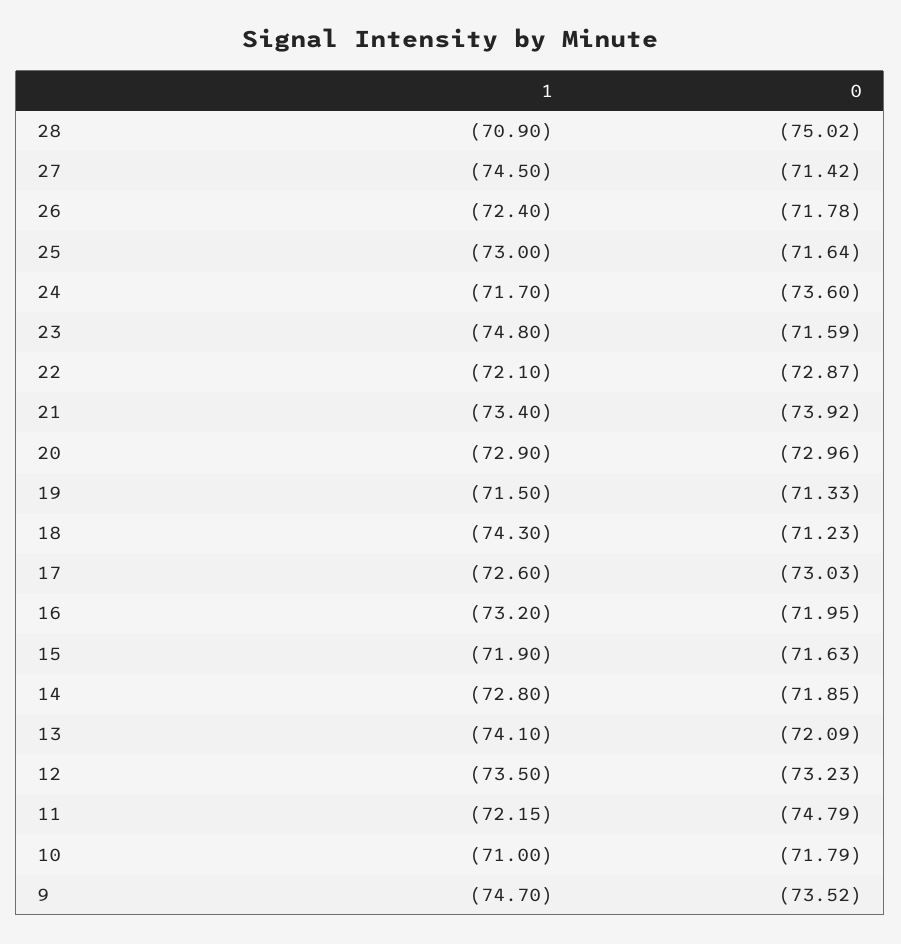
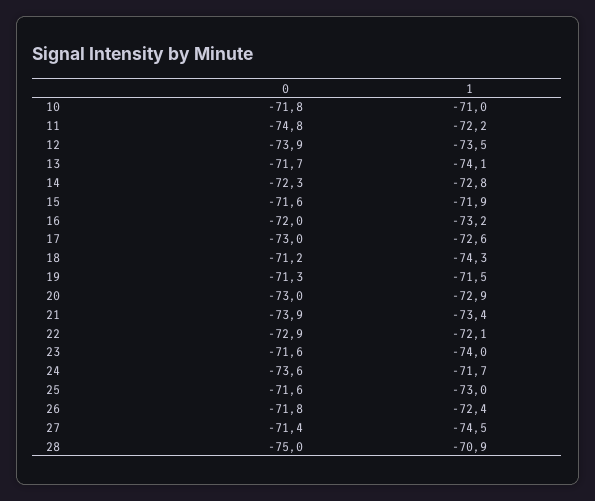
1, 23: -74.8 -> -74
0, 14: -71.85 -> -72.3
0, 13: -72.09 -> -71.7
0, 12: -73.23 -> -73.9
1, 9: -74.7 -> none
0, 9: -73.52 -> none

